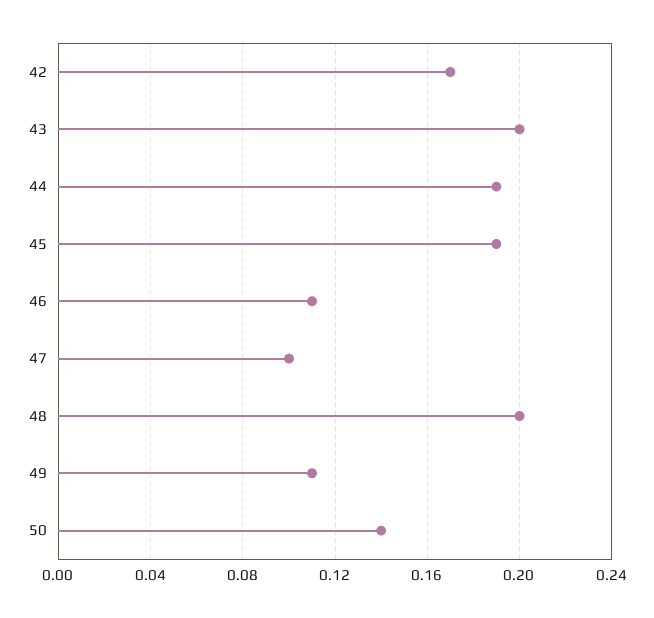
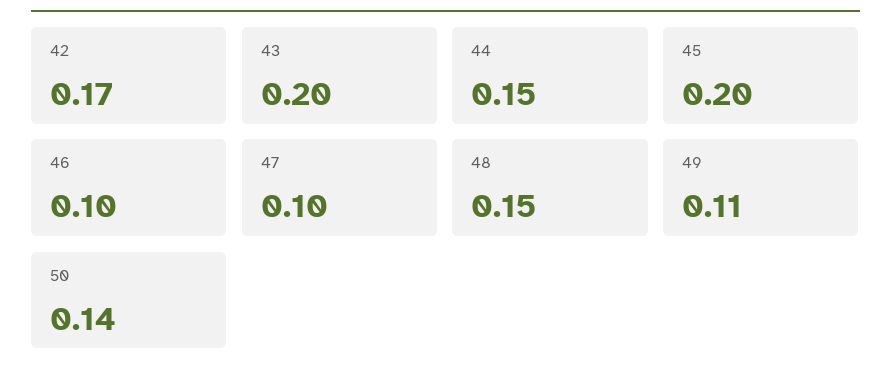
44: 0.19 -> 0.15
45: 0.19 -> 0.2
46: 0.11 -> 0.1
48: 0.2 -> 0.15

